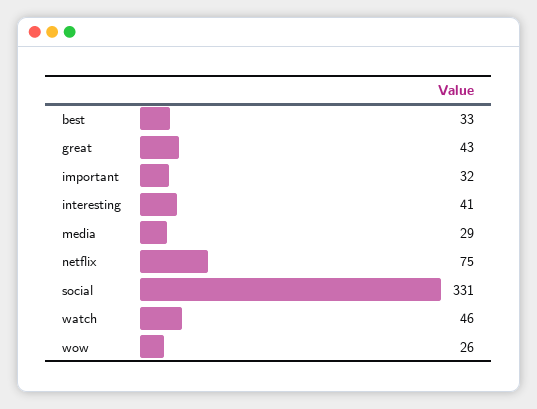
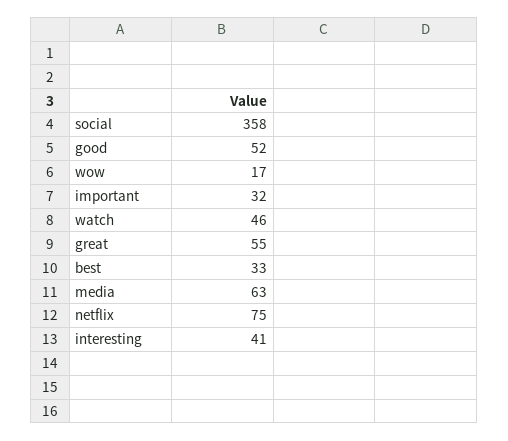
great: 43 -> 55
media: 29 -> 63
social: 331 -> 358
wow: 26 -> 17
good: none -> 52

